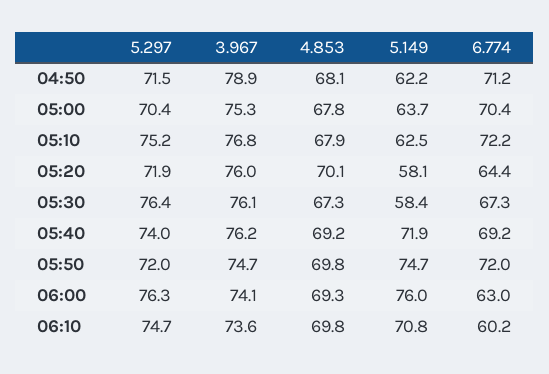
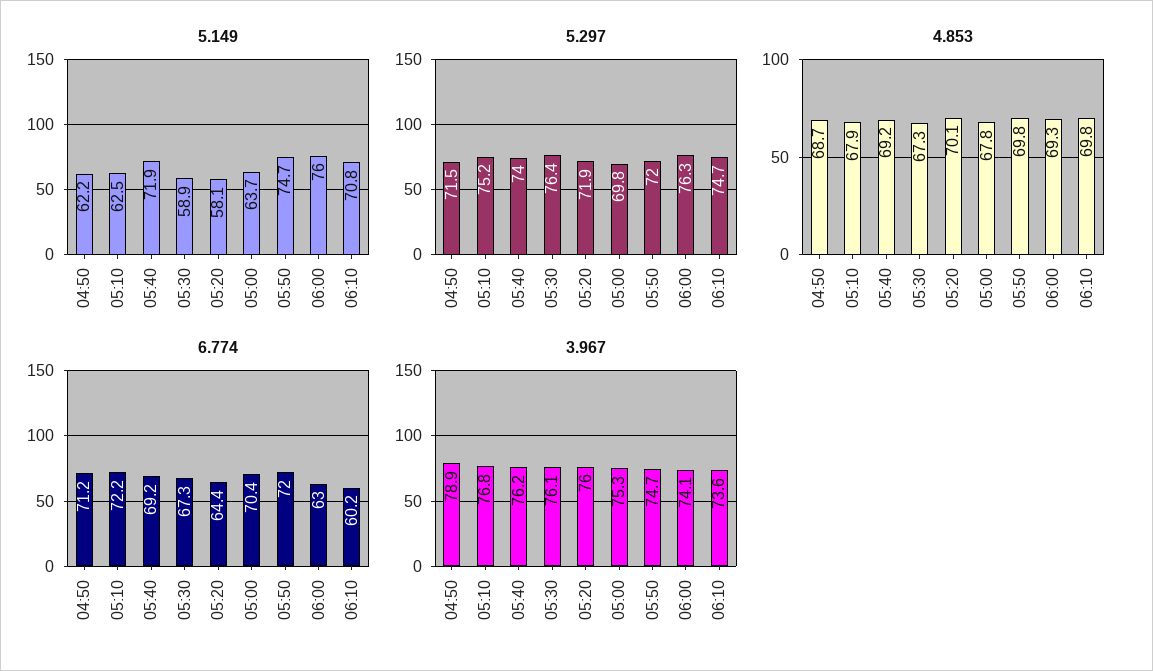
4.853, 04:50: 68.1 -> 68.7
5.297, 05:00: 70.4 -> 69.8
5.149, 05:30: 58.4 -> 58.9

